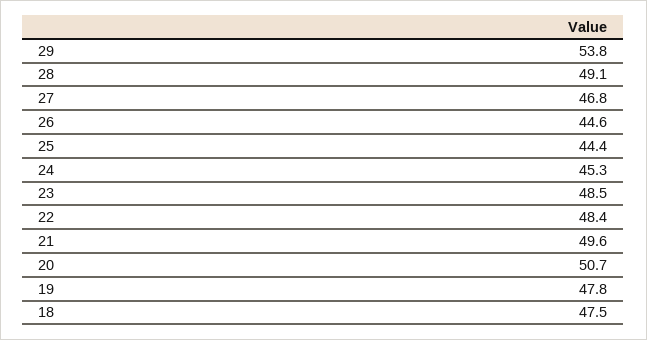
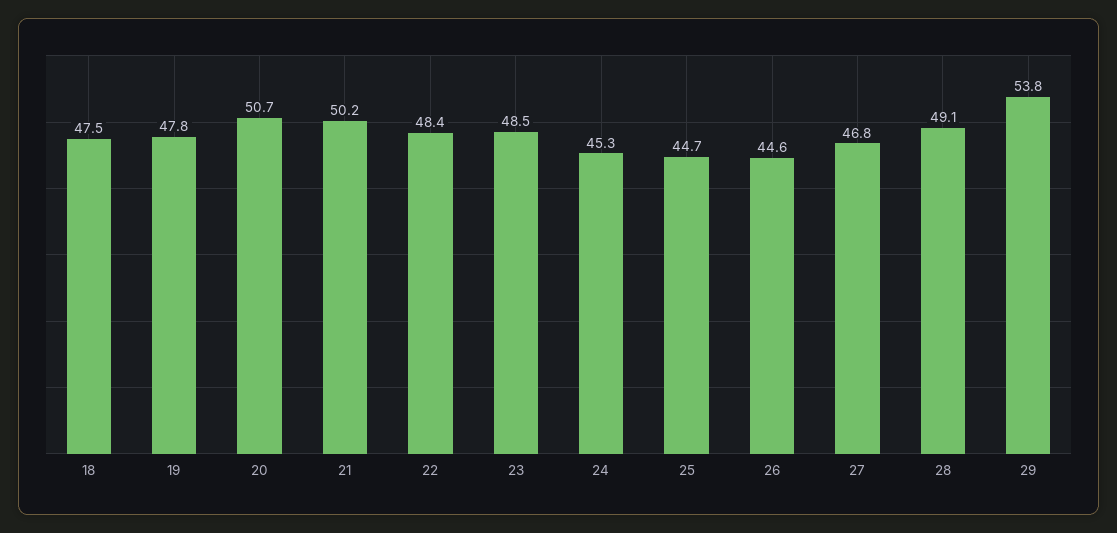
25: 44.4 -> 44.7
21: 49.6 -> 50.2

